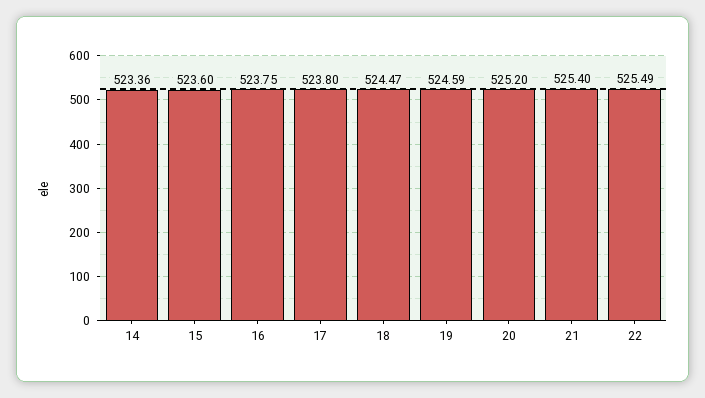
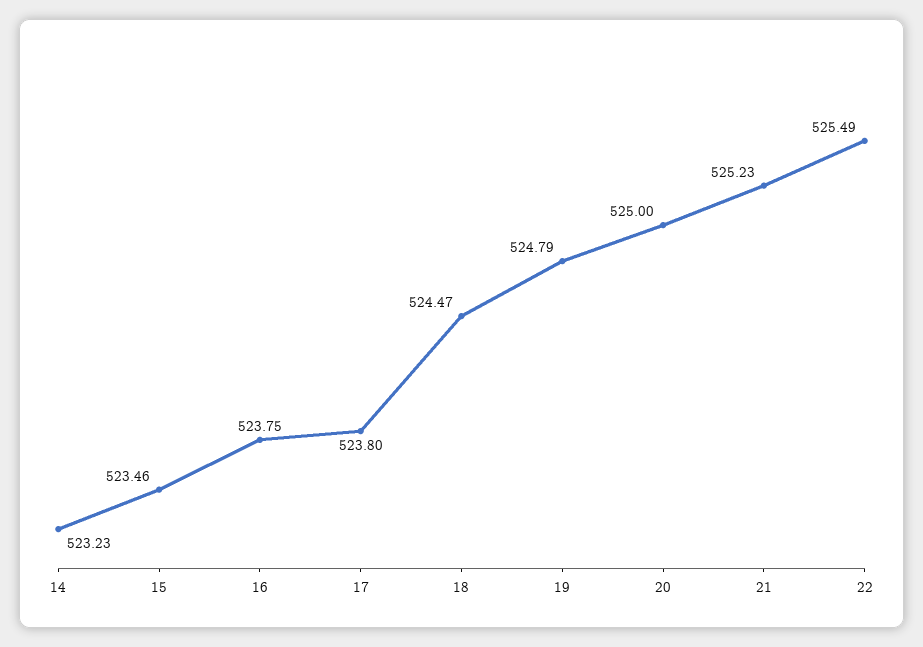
14: 523.36 -> 523.23
15: 523.6 -> 523.46
19: 524.59 -> 524.79
20: 525.2 -> 525
21: 525.4 -> 525.23

